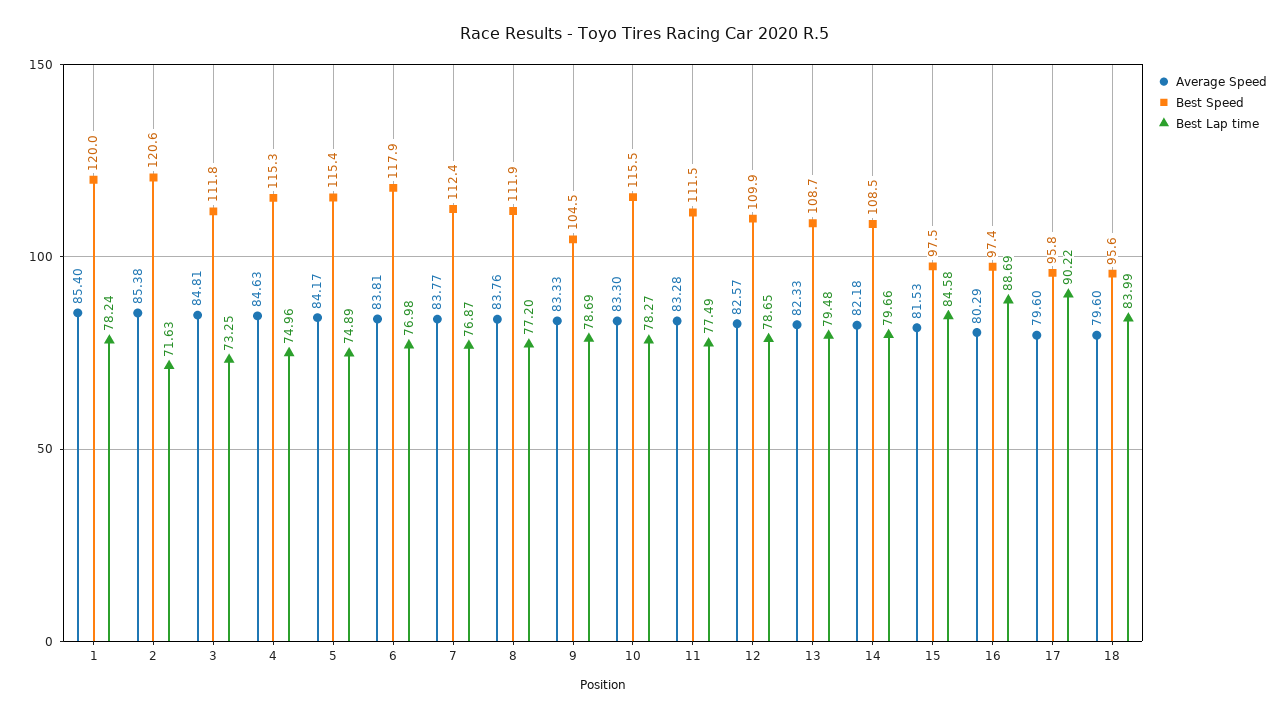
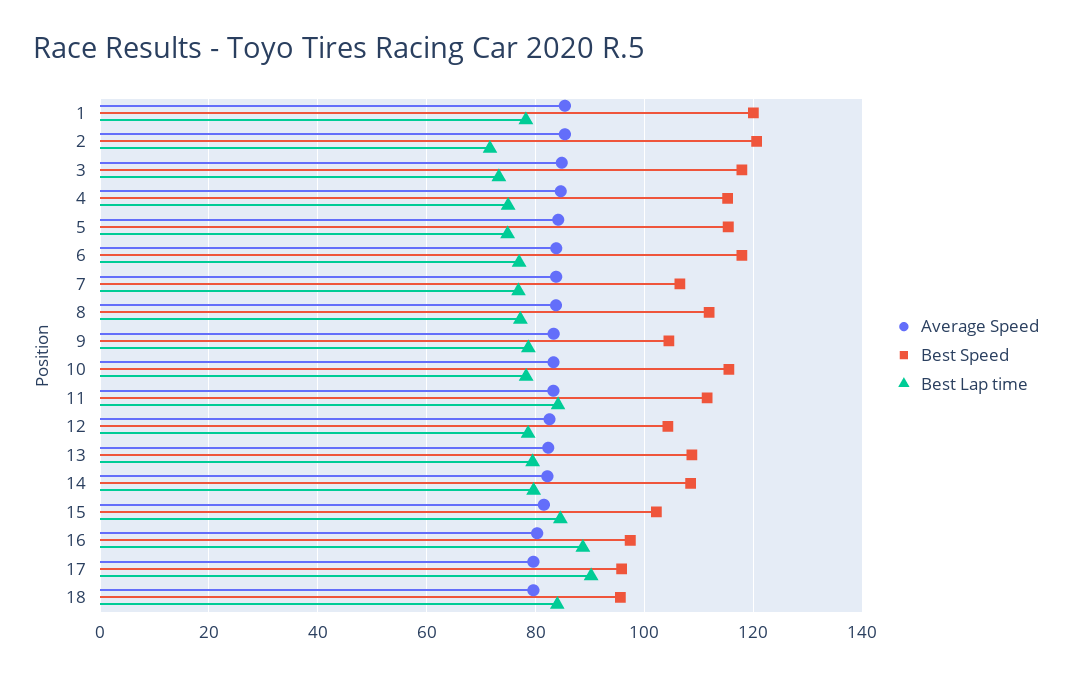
Best Speed, 3: 111.8 -> 118
Best Speed, 7: 112.4 -> 106
Best Lap time, 11: 77.49 -> 84
Best Speed, 12: 109.9 -> 104
Best Speed, 15: 97.5 -> 102

